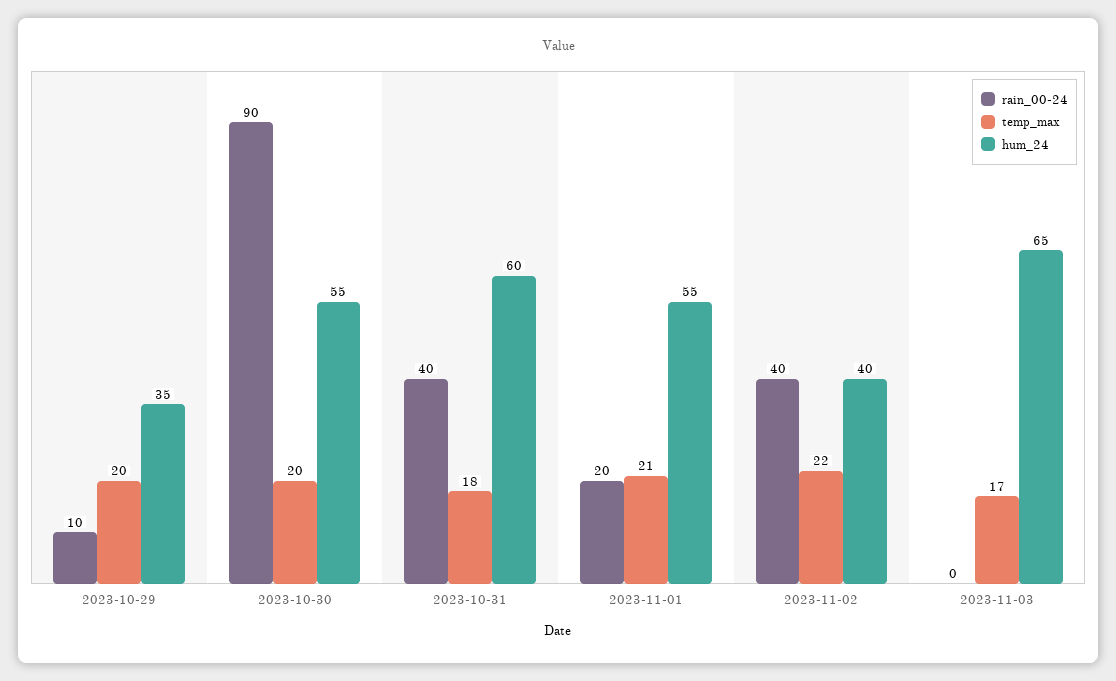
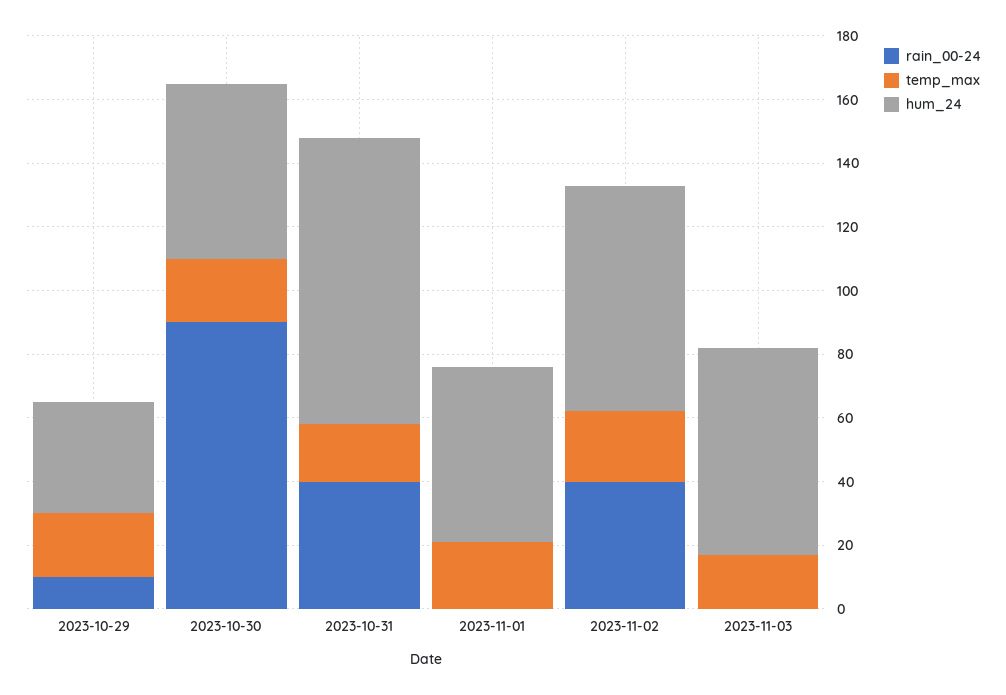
hum_24, 2023-10-31: 60 -> 90
rain_00-24, 2023-11-01: 20 -> 0
hum_24, 2023-11-02: 40 -> 70

